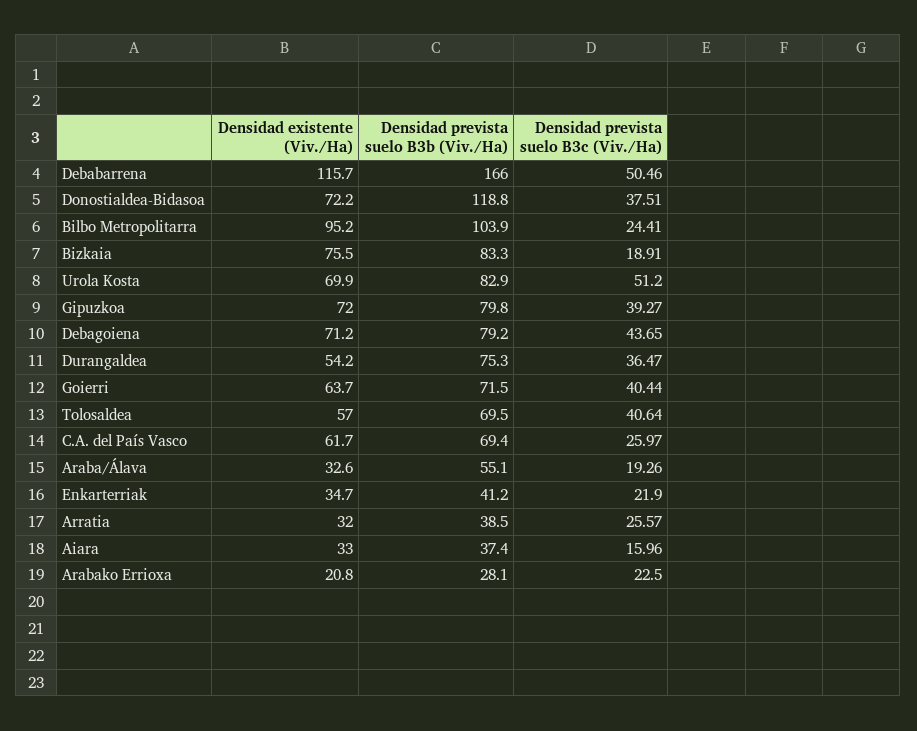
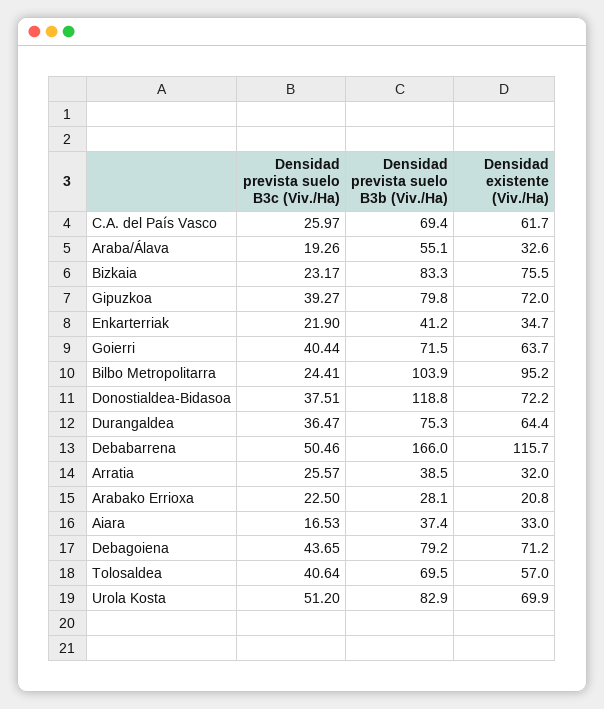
Densidad prevista suelo B3c (Viv./Ha), Bizkaia: 18.91 -> 23.17
Densidad existente (Viv./Ha), Durangaldea: 54.2 -> 64.4
Densidad prevista suelo B3c (Viv./Ha), Aiara: 15.96 -> 16.53

